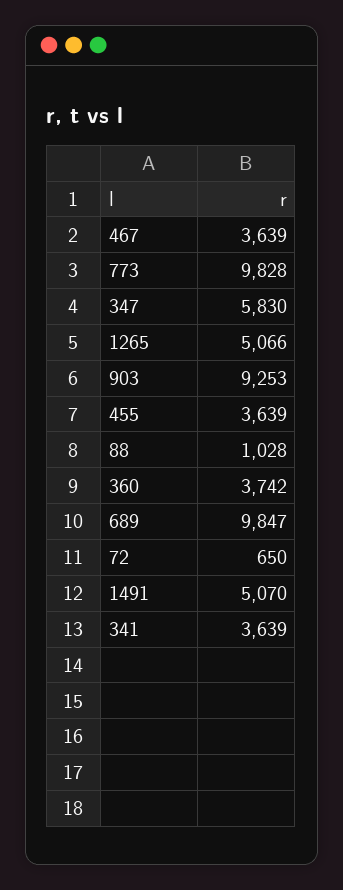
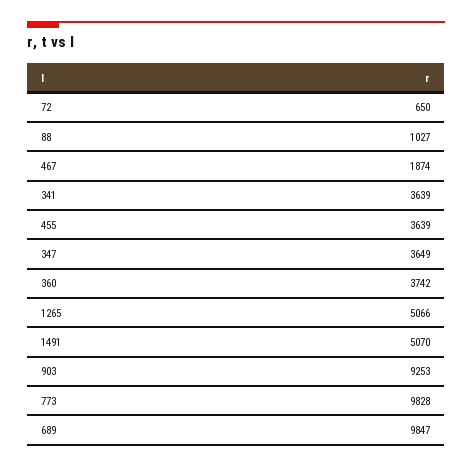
467: 3639 -> 1874
347: 5830 -> 3649
88: 1028 -> 1027

